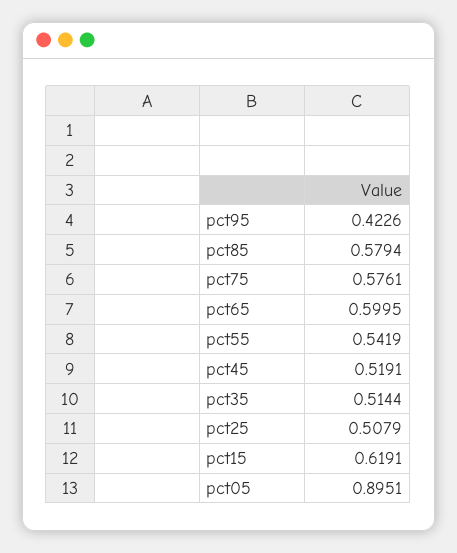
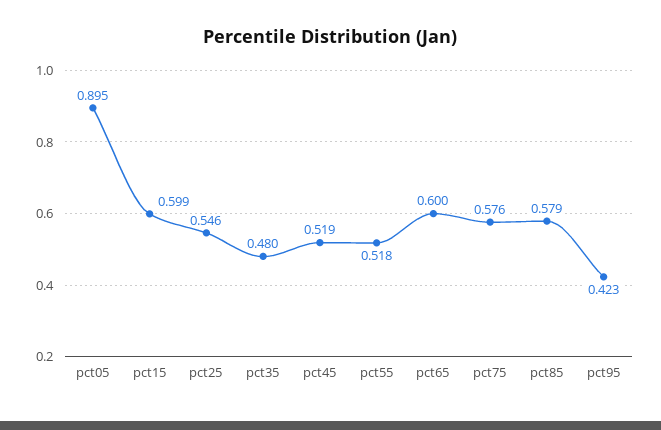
pct55: 0.5419 -> 0.518
pct35: 0.5144 -> 0.48
pct25: 0.5079 -> 0.546
pct15: 0.6191 -> 0.599

